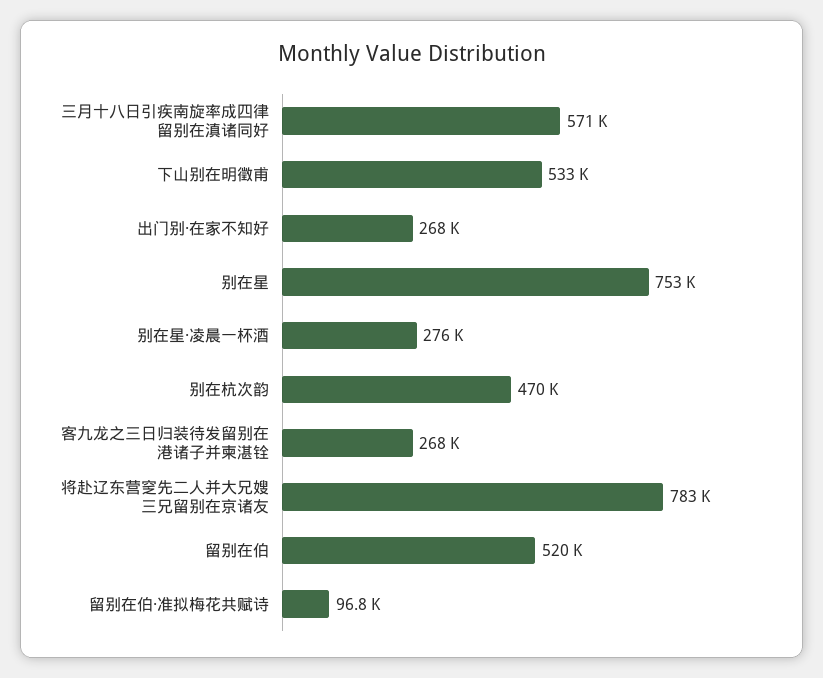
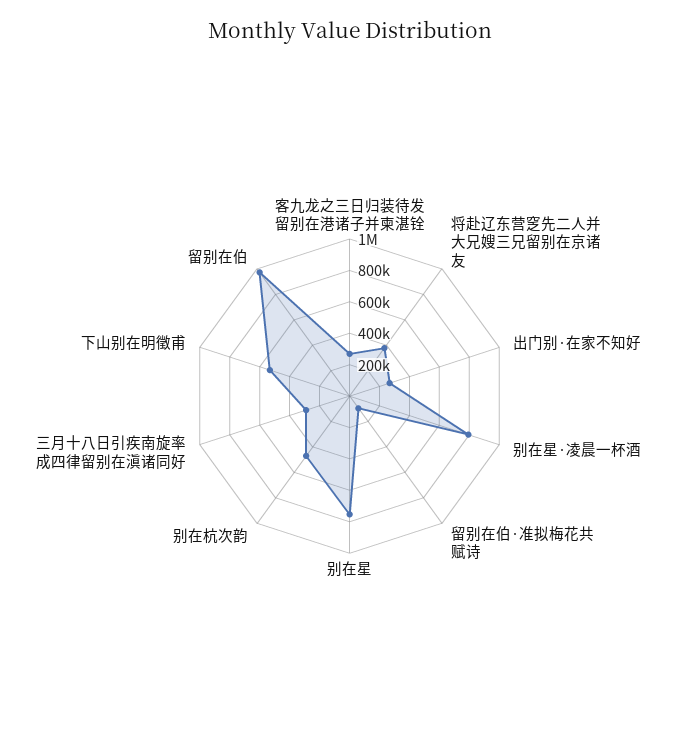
三月十八日引疾南旋率成四律留别在滇诸同好: 571000 -> 300000
别在星·凌晨一杯酒: 276000 -> 800000
将赴辽东营窆先二人并大兄嫂三兄留别在京诸友: 783000 -> 400000
留别在伯: 520000 -> 1000000

